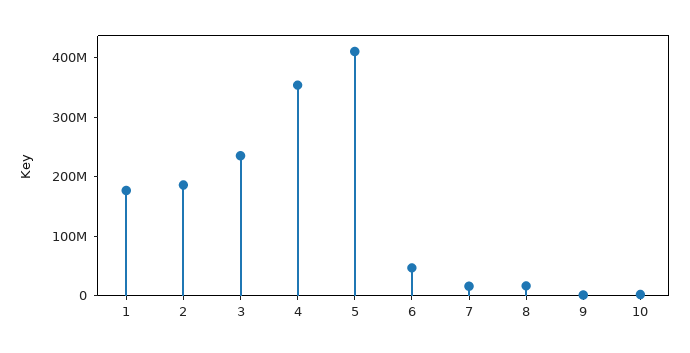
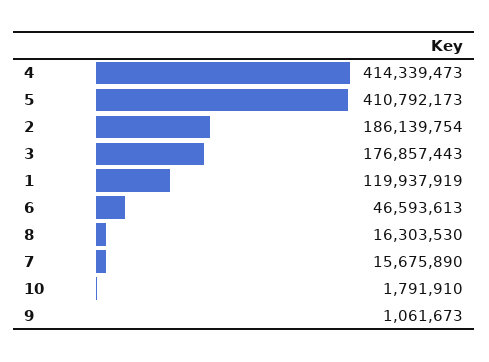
1: 180000000 -> 119937919
3: 240000000 -> 176857443
4: 360000000 -> 414339473

